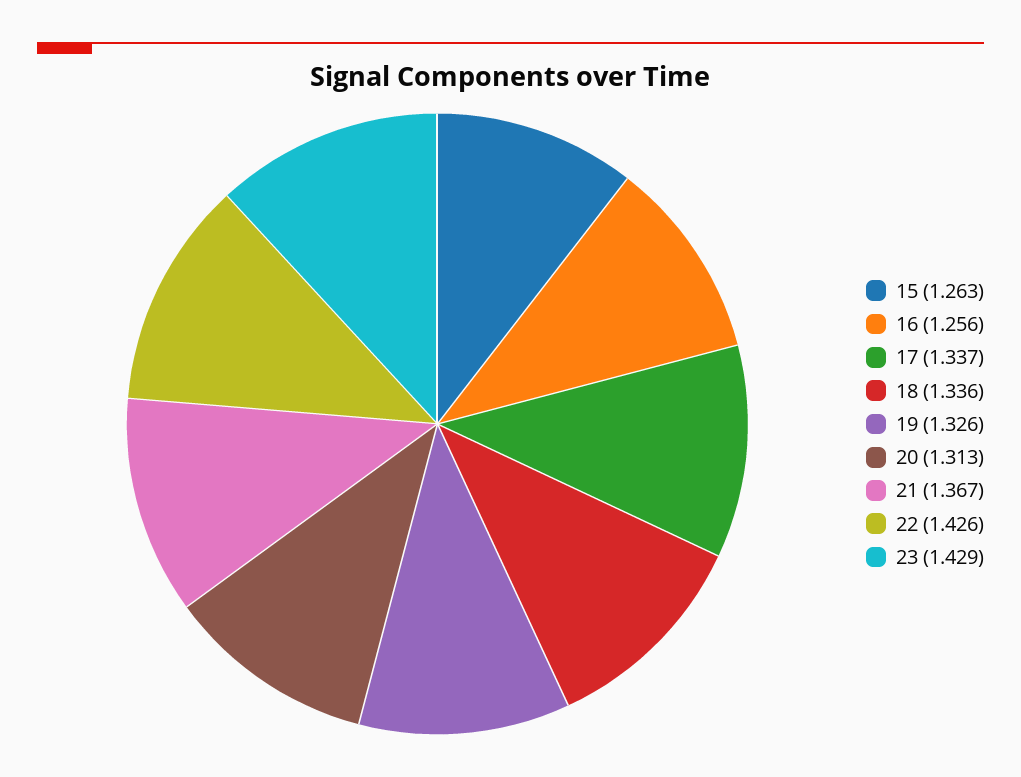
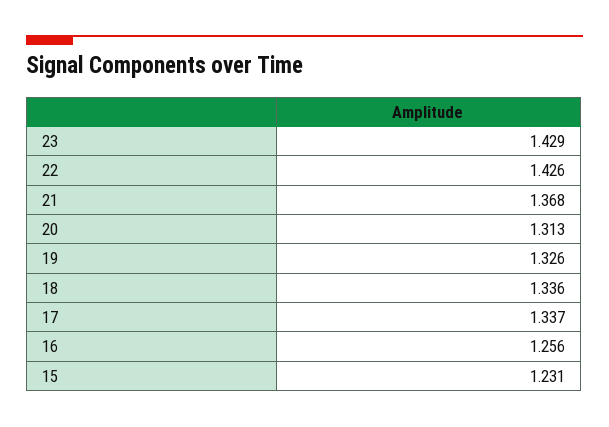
15: 1.263 -> 1.231
21: 1.367 -> 1.368

